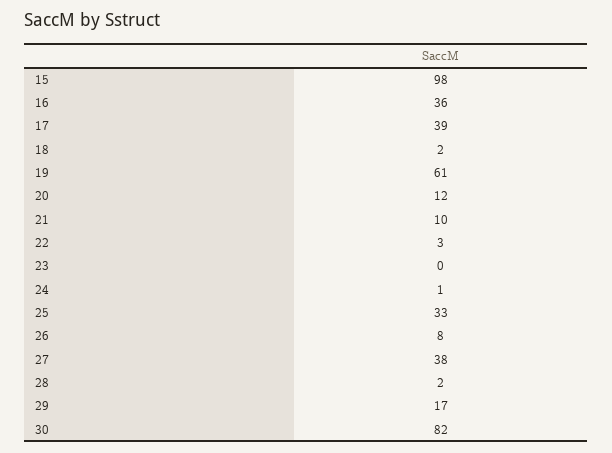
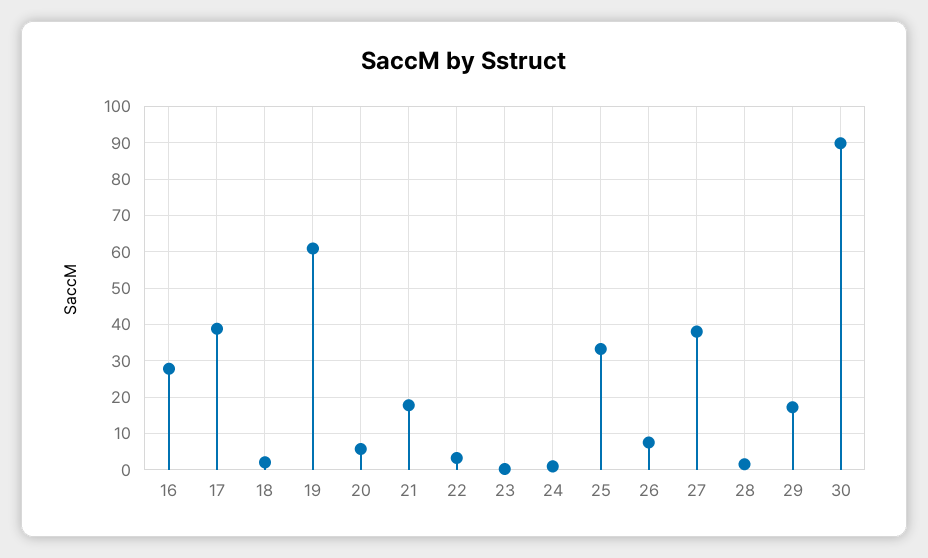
15: 98 -> none
16: 36 -> 28
20: 12 -> 6
21: 10 -> 18
30: 82 -> 90

